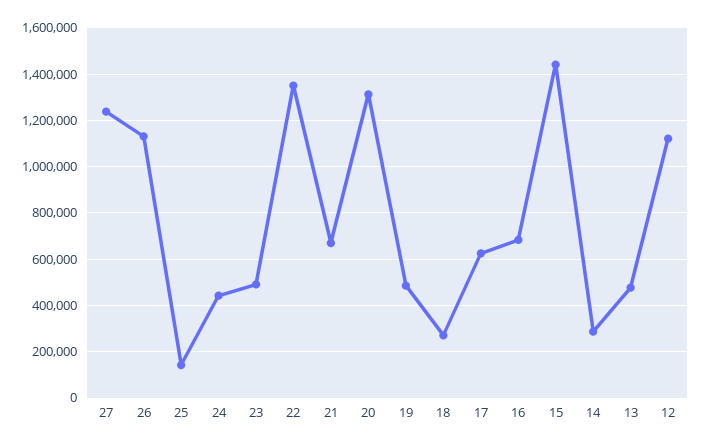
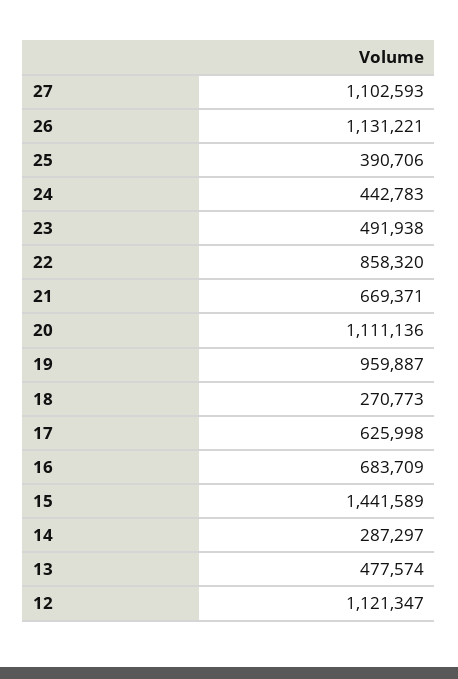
27: 1250000 -> 1102593
25: 150000 -> 390706
22: 1350000 -> 858320
20: 1300000 -> 1111136
19: 500000 -> 959887

